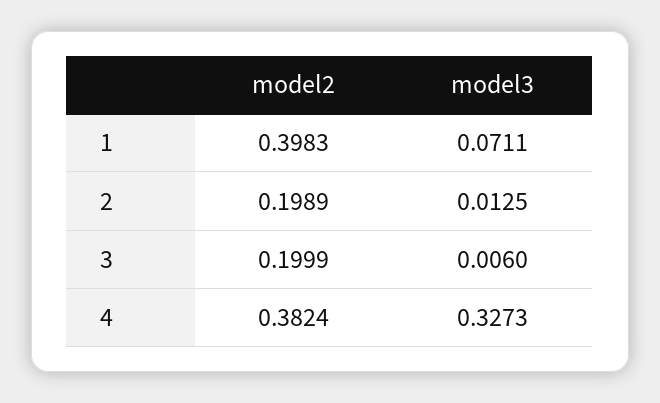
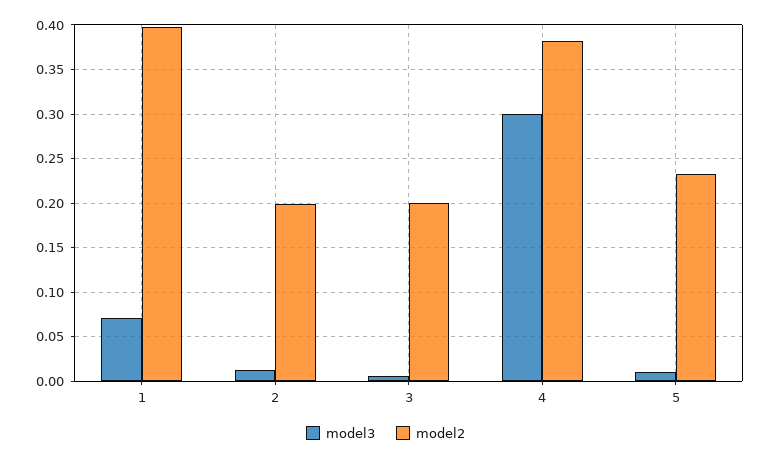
model3, 4: 0.3273 -> 0.3
model3, 5: none -> 0.01
model2, 5: none -> 0.23

